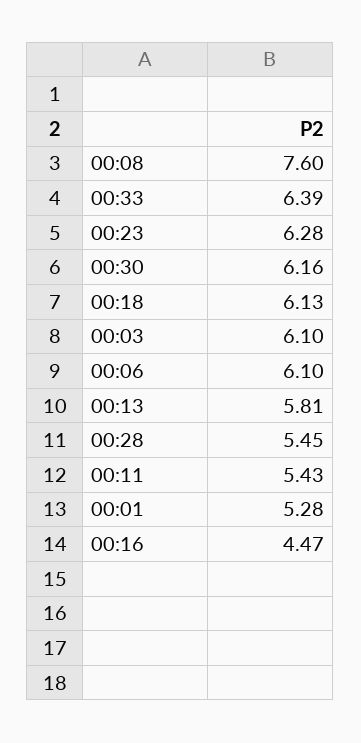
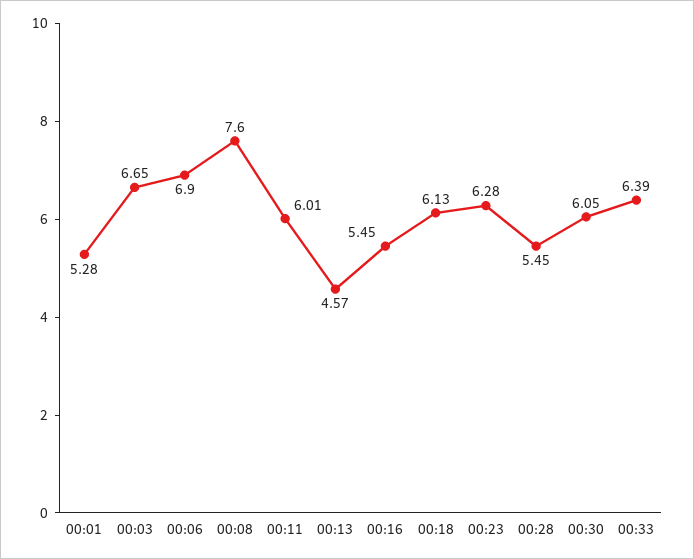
00:30: 6.16 -> 6.05
00:03: 6.1 -> 6.65
00:06: 6.1 -> 6.9
00:13: 5.81 -> 4.57
00:11: 5.43 -> 6.01
00:16: 4.47 -> 5.45

